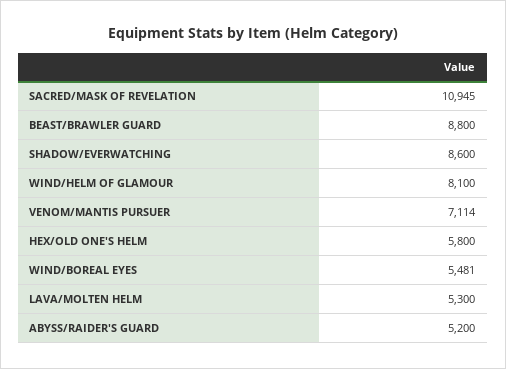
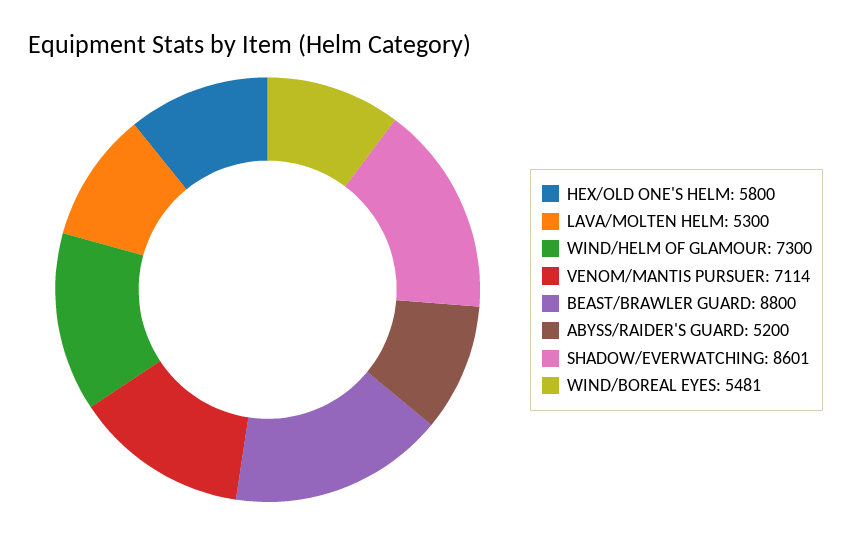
SACRED/MASK OF REVELATION: 10945 -> none
SHADOW/EVERWATCHING: 8600 -> 8601
WIND/HELM OF GLAMOUR: 8100 -> 7300

